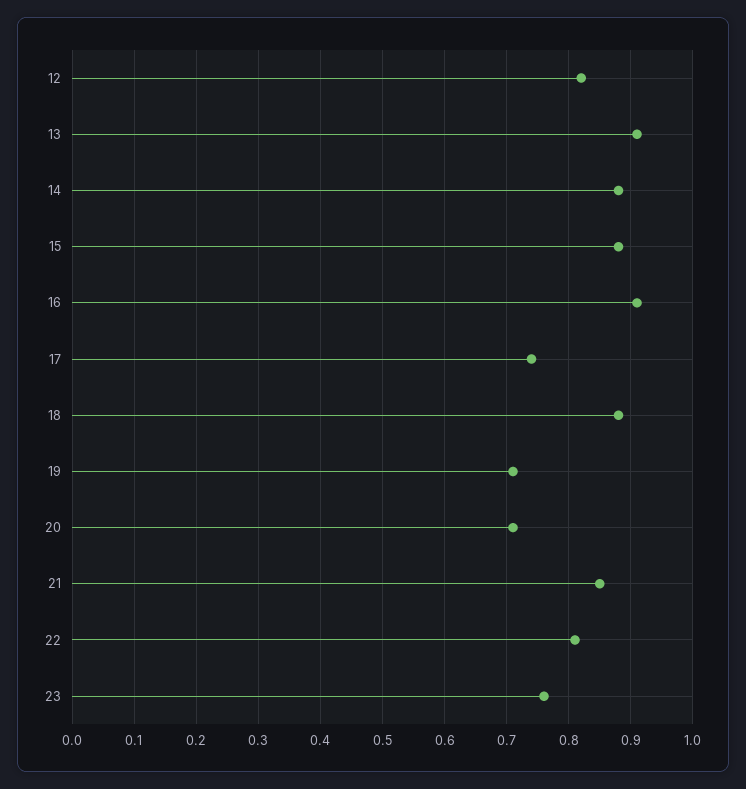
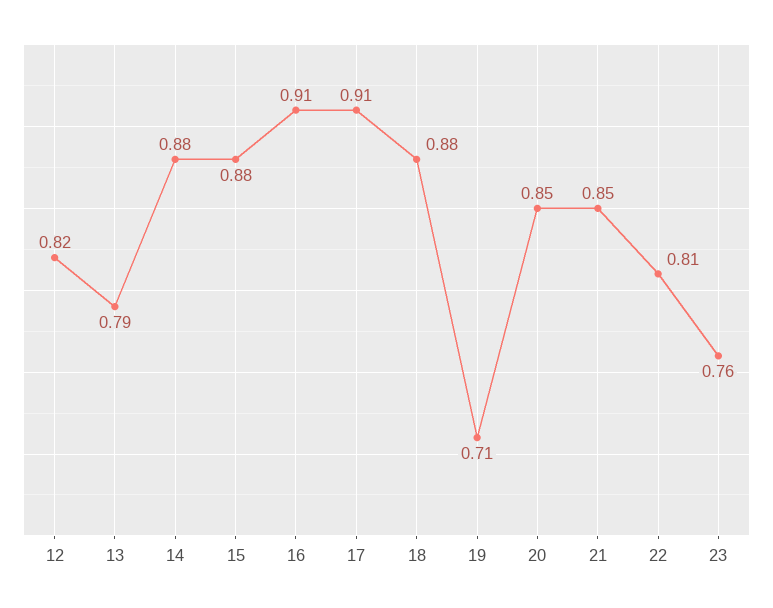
13: 0.91 -> 0.79
17: 0.74 -> 0.91
20: 0.71 -> 0.85

